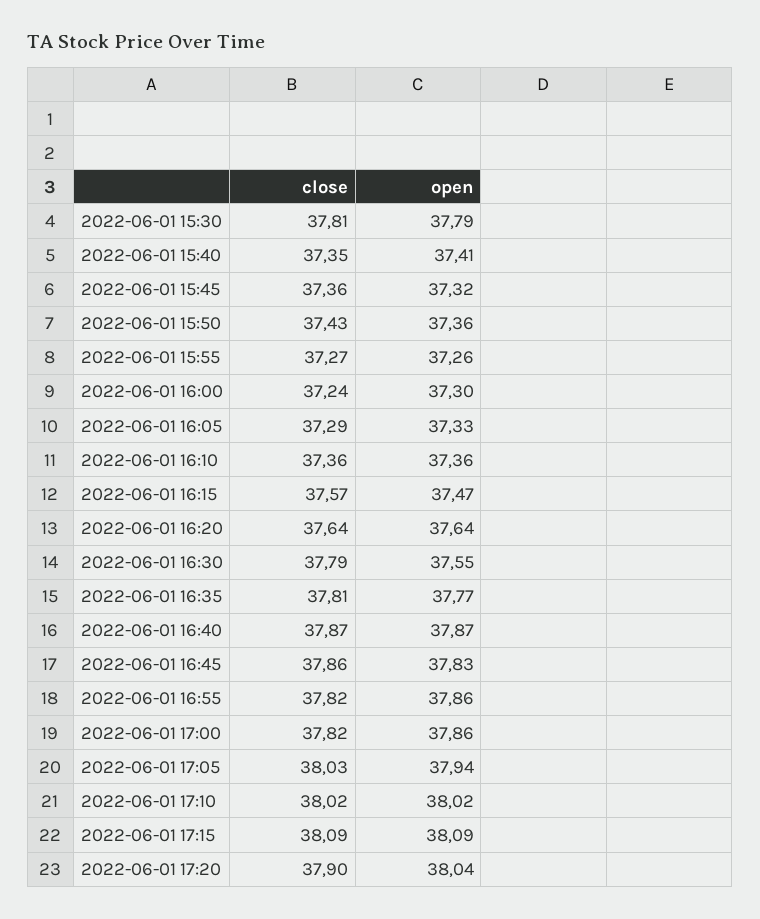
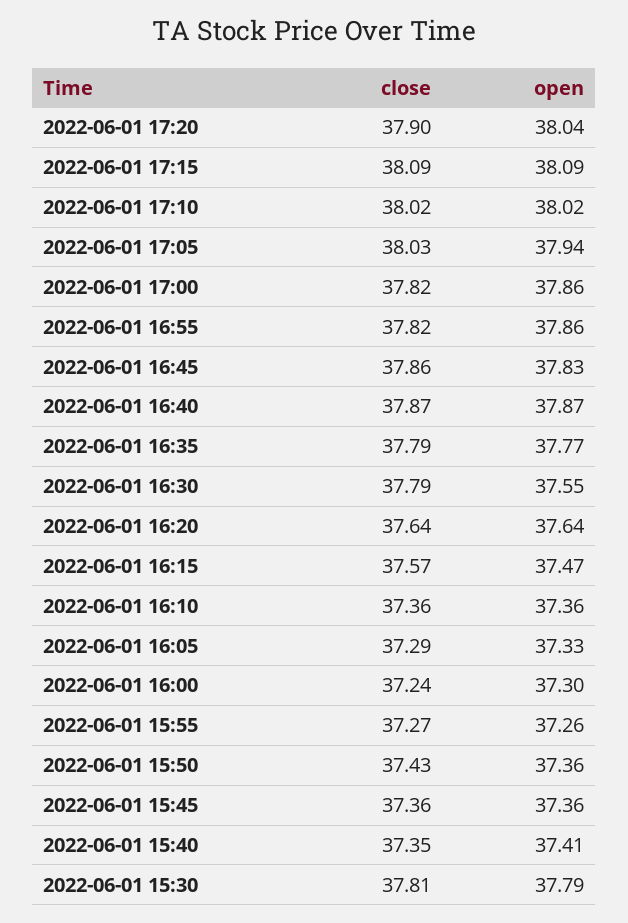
open, 2022-06-01 15:45: 37.32 -> 37.36
close, 2022-06-01 16:35: 37.81 -> 37.79

